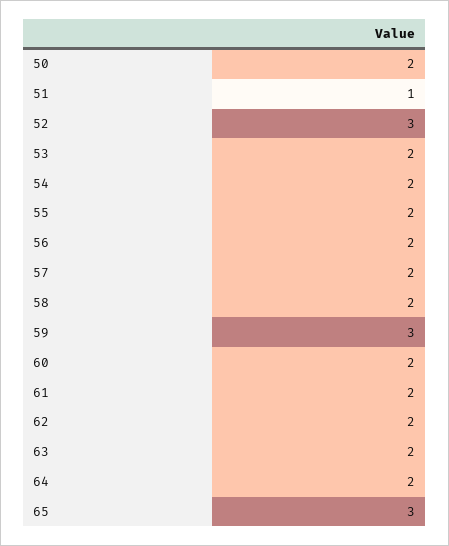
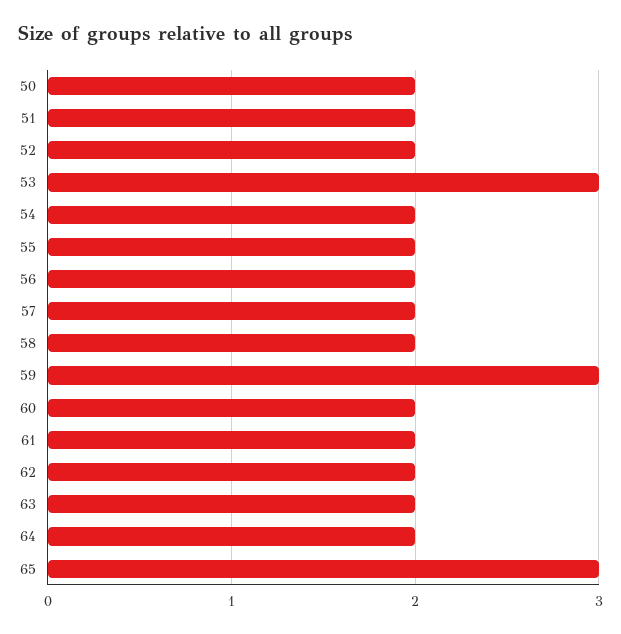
51: 1 -> 2
52: 3 -> 2
53: 2 -> 3

